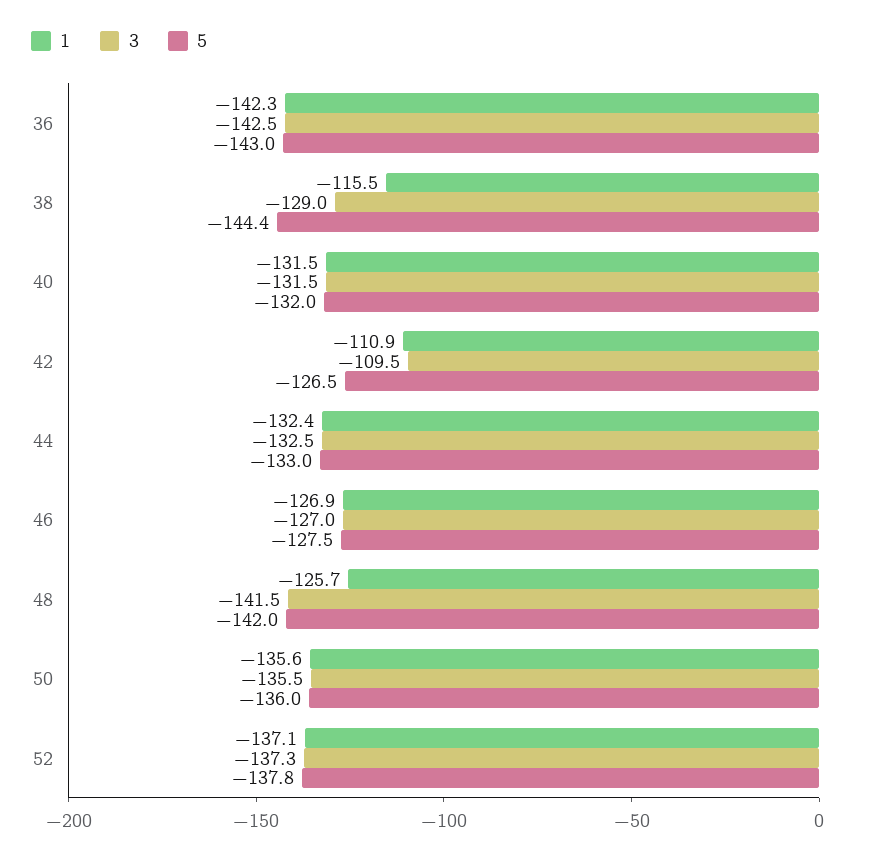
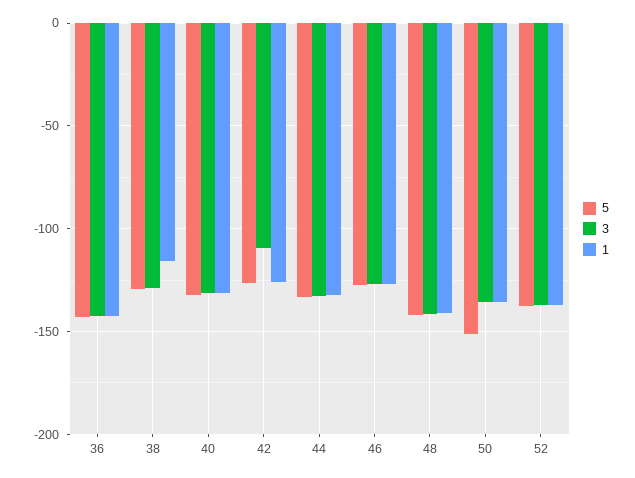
5, 38: -144.4 -> -130
1, 42: -110.9 -> -125
1, 48: -125.7 -> -140
5, 50: -136 -> -150

